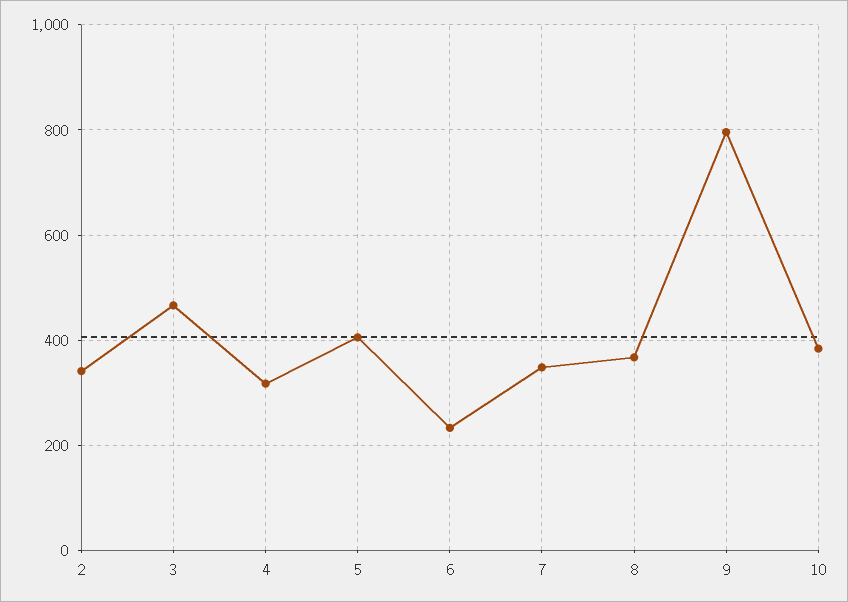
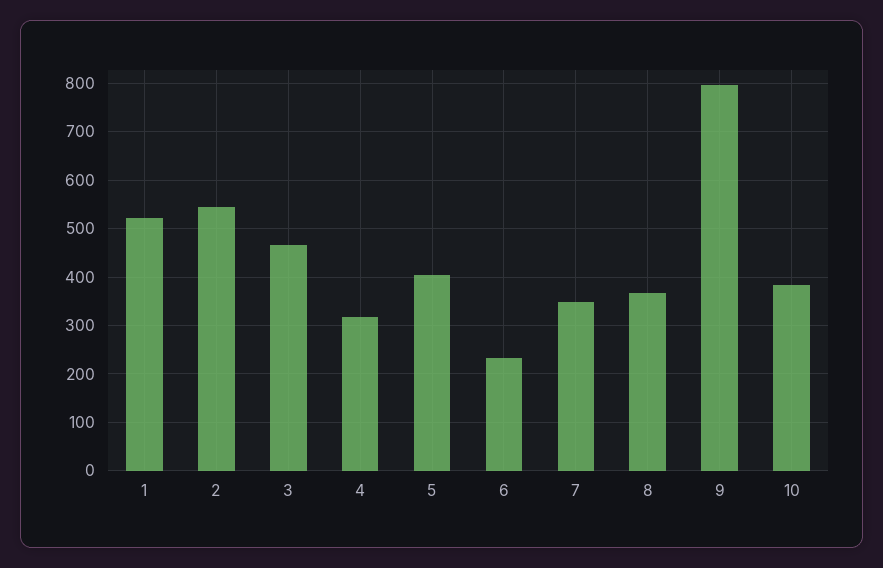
2: 340 -> 540
1: none -> 520

